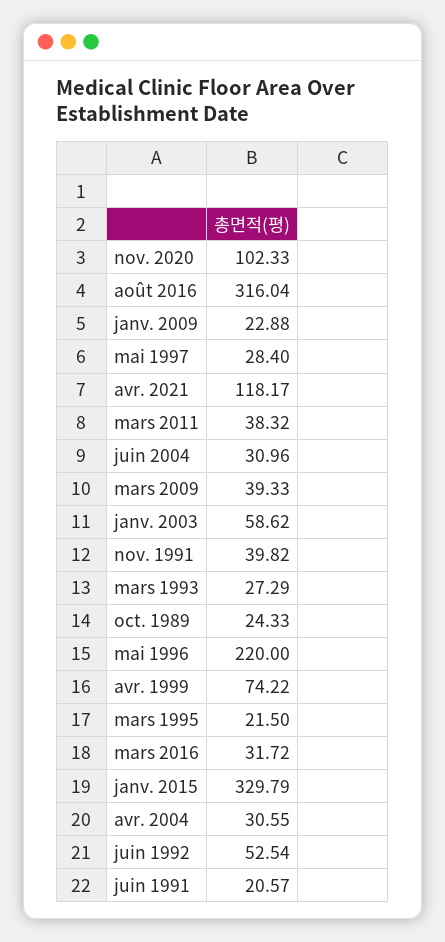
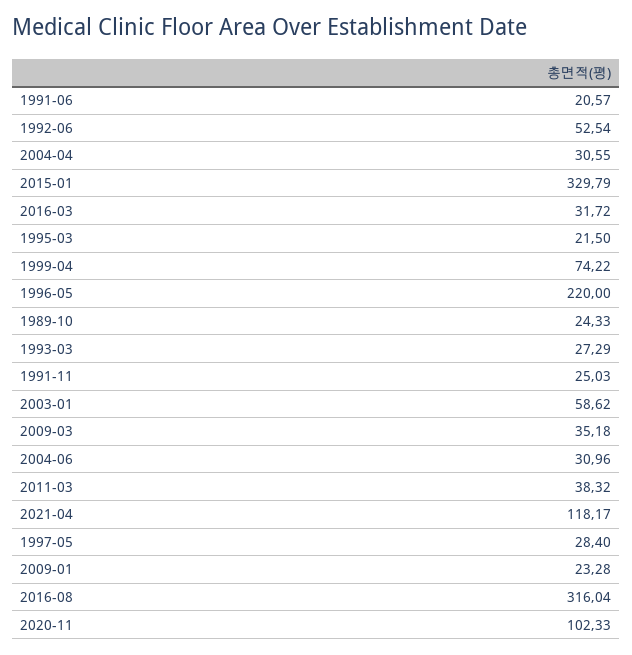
janv. 2009: 22.88 -> 23.28
mars 2009: 39.33 -> 35.18
nov. 1991: 39.82 -> 25.03

